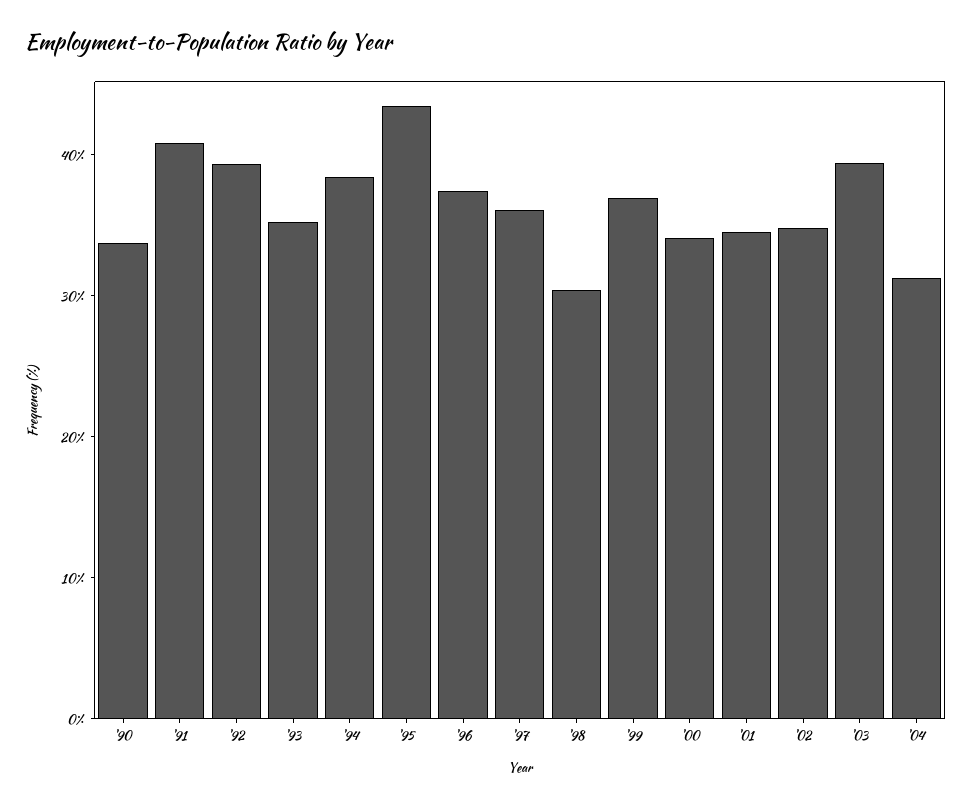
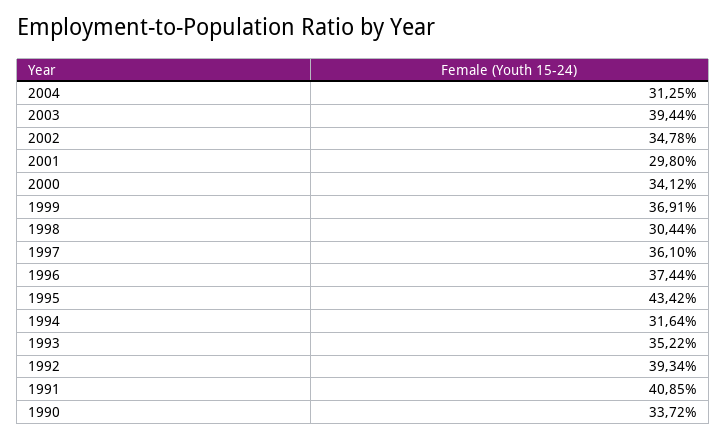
'94: 38 -> 31.64
'01: 34 -> 29.8

